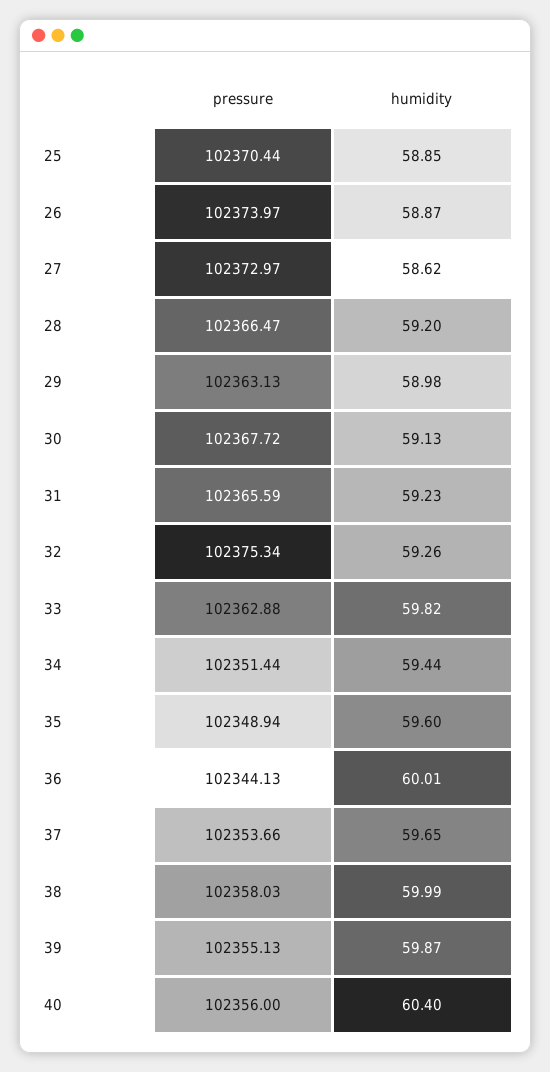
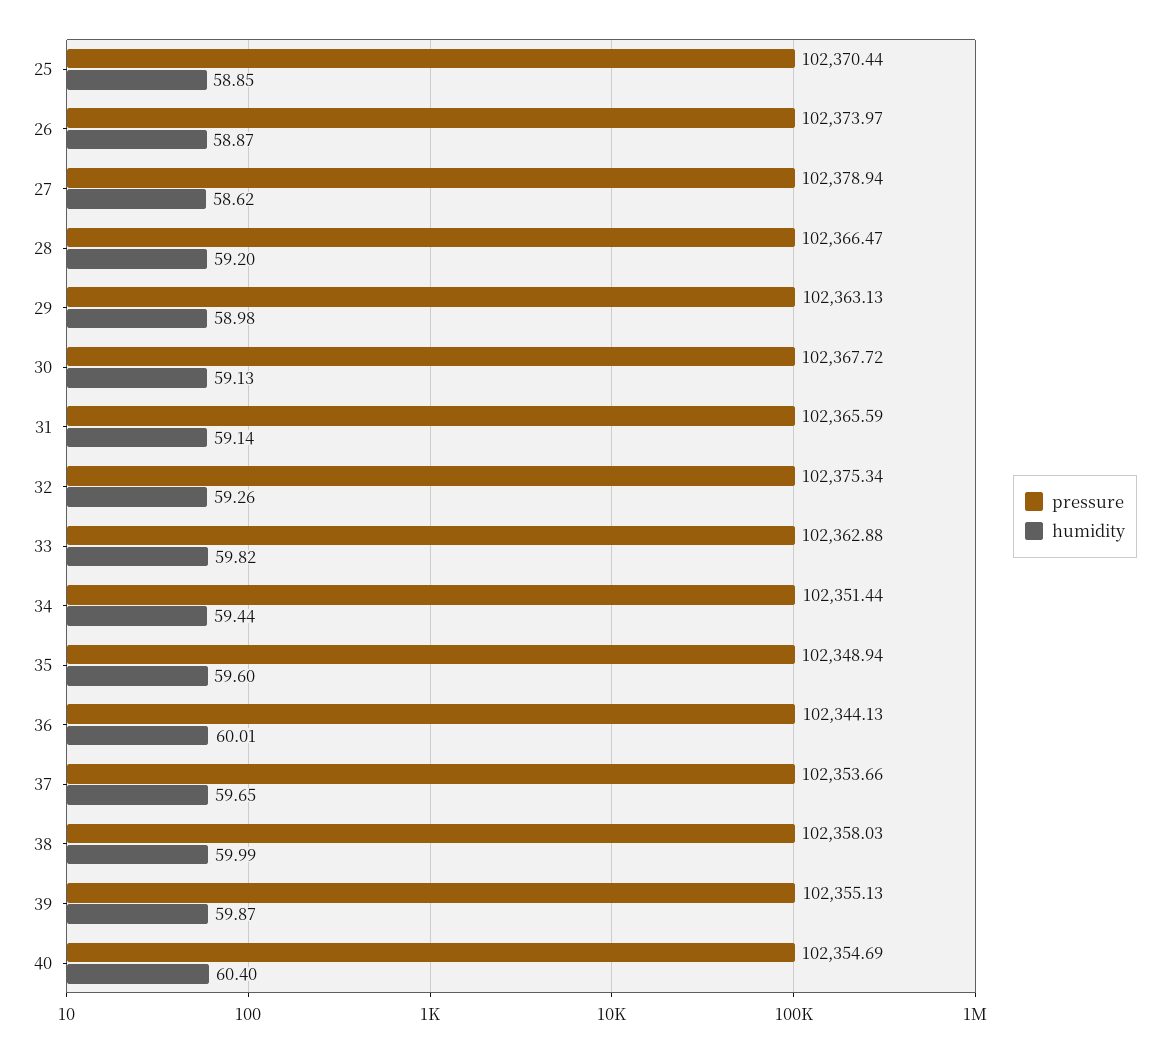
pressure, 27: 102372.97 -> 102378.94
humidity, 31: 59.23 -> 59.14
pressure, 40: 102356 -> 102354.69

